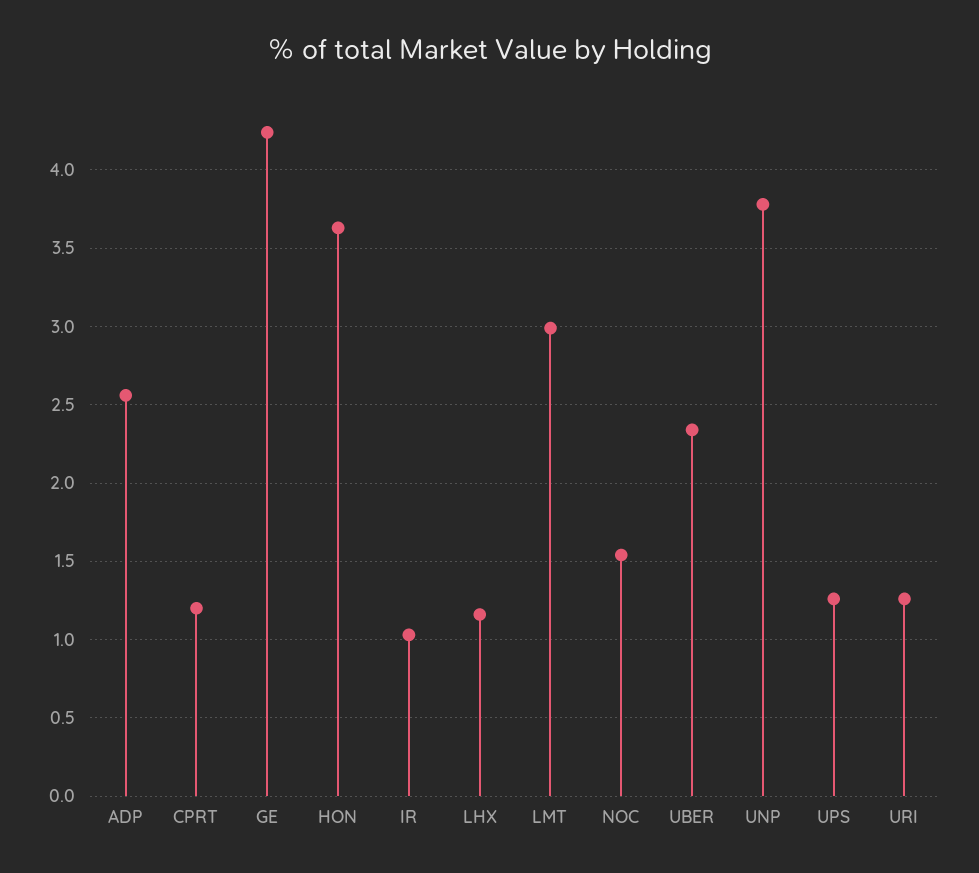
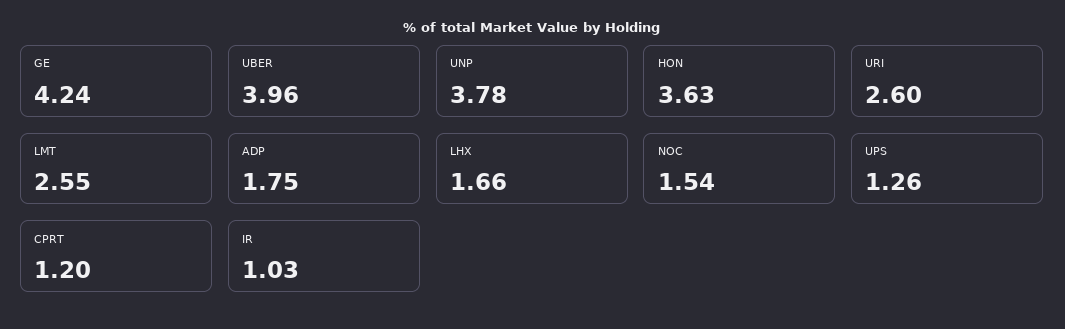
ADP: 2.55 -> 1.75
LHX: 1.15 -> 1.66
LMT: 3 -> 2.55
UBER: 2.35 -> 3.96
URI: 1.25 -> 2.6

